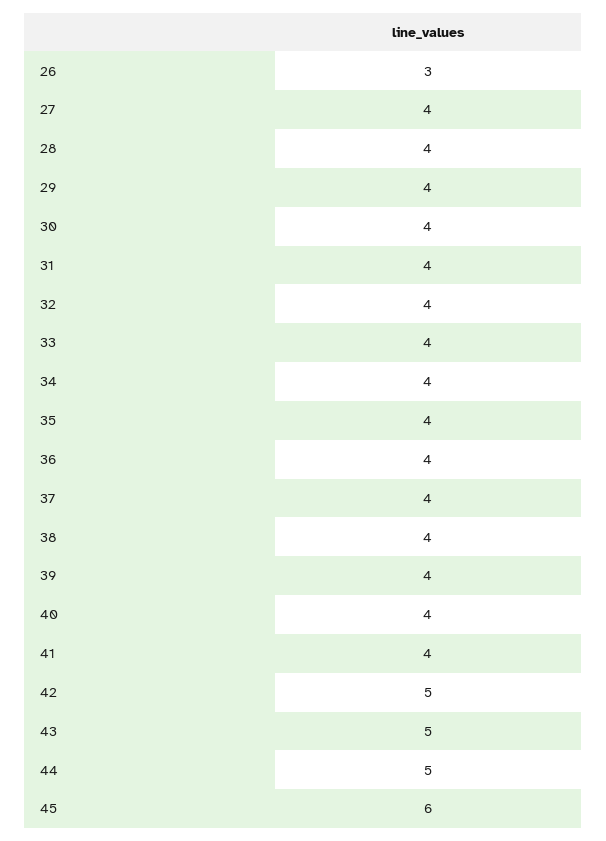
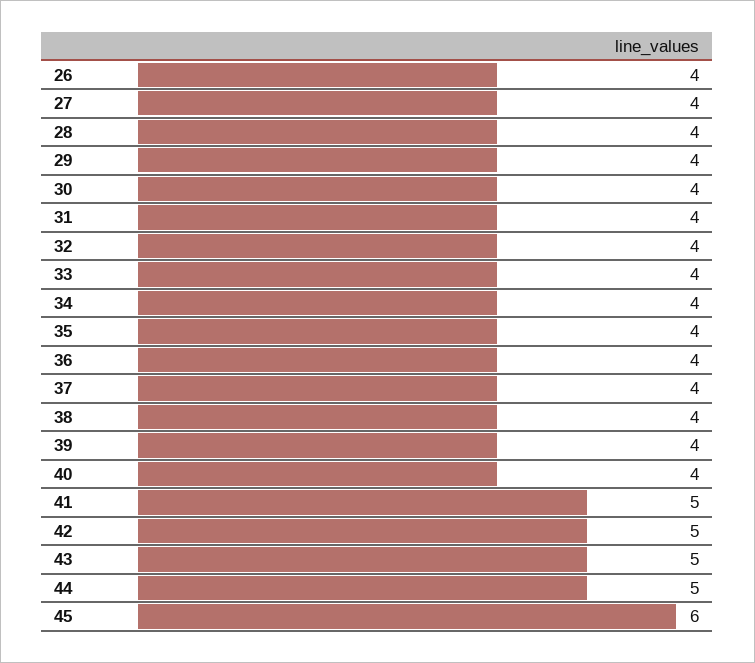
26: 3 -> 4
41: 4 -> 5

